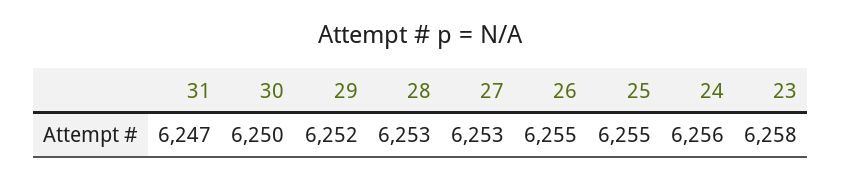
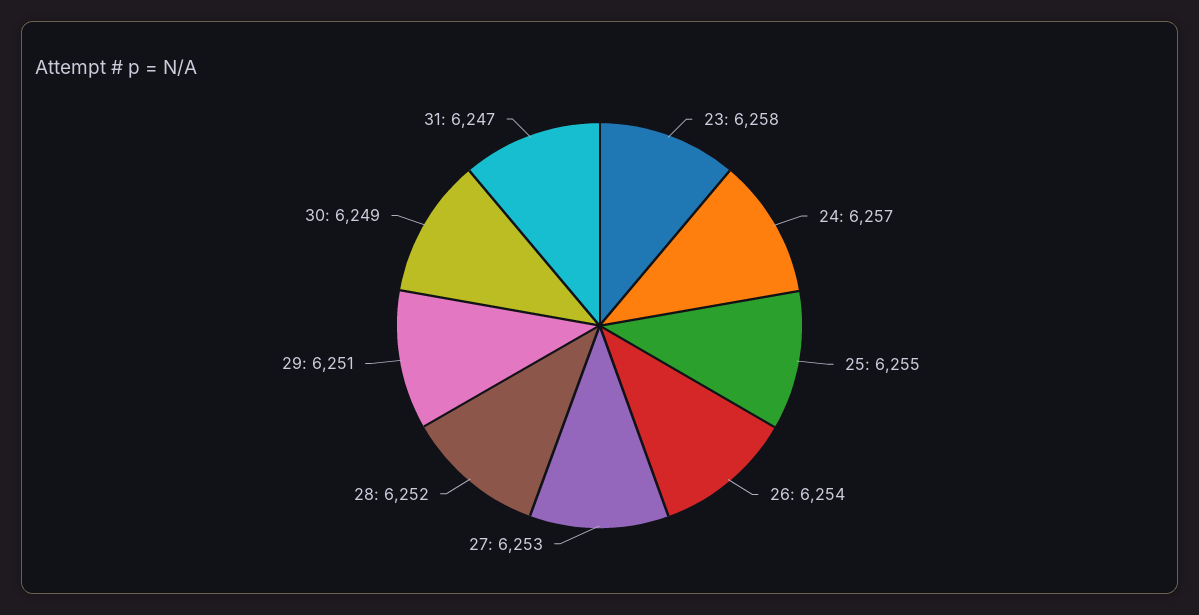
30: 6250 -> 6249
29: 6252 -> 6251
28: 6253 -> 6252
26: 6255 -> 6254
24: 6256 -> 6257

